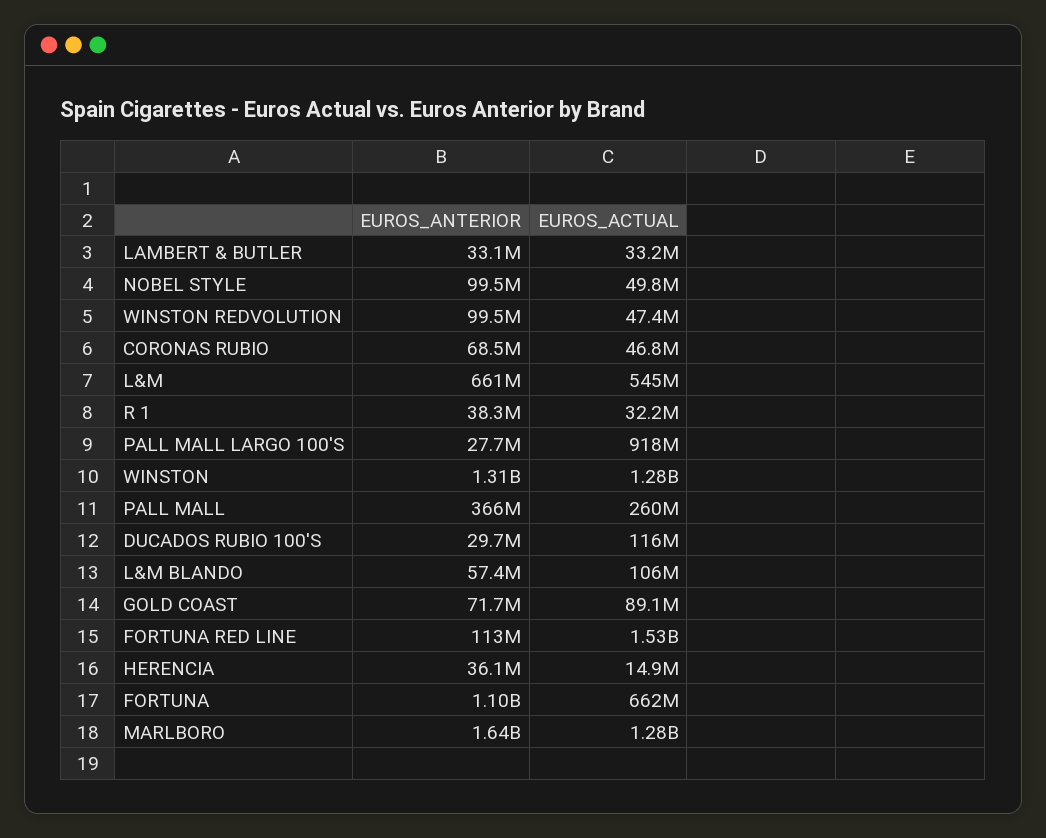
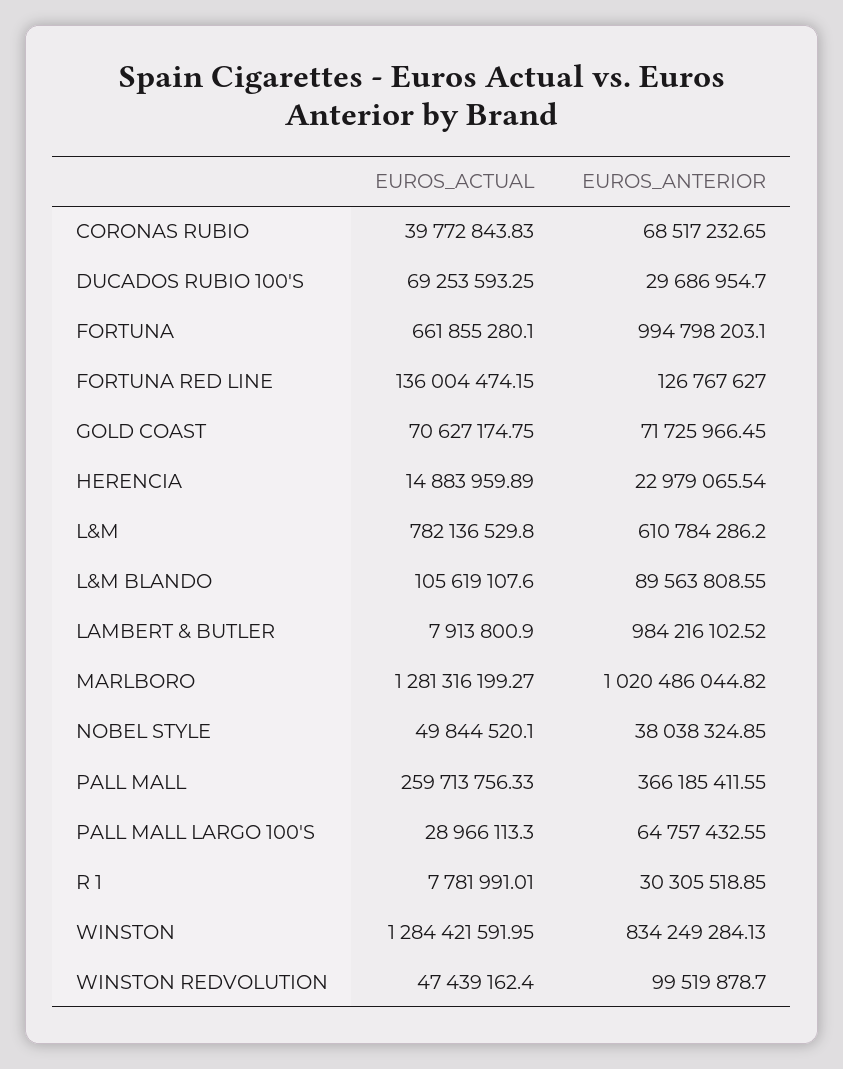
EUROS_ANTERIOR, LAMBERT & BUTLER: 33100000 -> 984216102.52
EUROS_ACTUAL, LAMBERT & BUTLER: 33200000 -> 7913800.9
EUROS_ANTERIOR, NOBEL STYLE: 99500000 -> 38038324.85
EUROS_ACTUAL, CORONAS RUBIO: 46800000 -> 39772843.83
EUROS_ANTERIOR, L&M: 661000000 -> 610784286.2
EUROS_ACTUAL, L&M: 545000000 -> 782136529.8
EUROS_ANTERIOR, R 1: 38300000 -> 30305518.85
EUROS_ACTUAL, R 1: 32200000 -> 7781991.01
EUROS_ANTERIOR, PALL MALL LARGO 100'S: 27700000 -> 64757432.55
EUROS_ACTUAL, PALL MALL LARGO 100'S: 918000000 -> 28966113.3
EUROS_ANTERIOR, WINSTON: 1310000000 -> 834249284.13
EUROS_ACTUAL, DUCADOS RUBIO 100'S: 116000000 -> 69253593.25
EUROS_ANTERIOR, L&M BLANDO: 57400000 -> 89563808.55
EUROS_ACTUAL, GOLD COAST: 89100000 -> 70627174.75
EUROS_ANTERIOR, FORTUNA RED LINE: 113000000 -> 126767627
EUROS_ACTUAL, FORTUNA RED LINE: 1530000000 -> 136004474.15
EUROS_ANTERIOR, HERENCIA: 36100000 -> 22979065.54
EUROS_ANTERIOR, FORTUNA: 1100000000 -> 994798203.1
EUROS_ANTERIOR, MARLBORO: 1640000000 -> 1020486044.82

